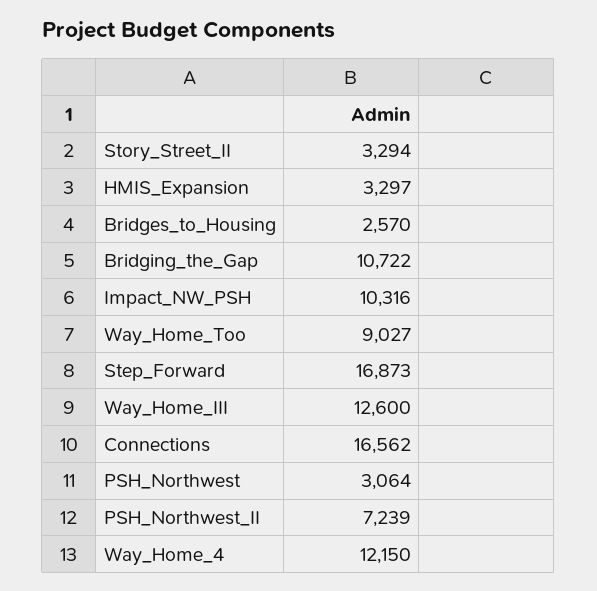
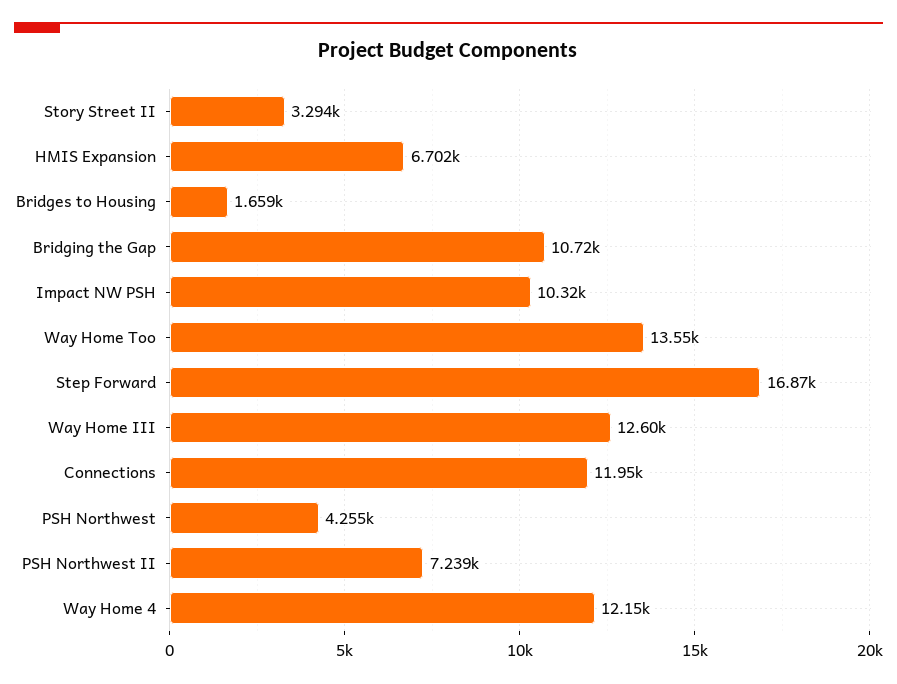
HMIS_Expansion: 3297 -> 6702
Bridges_to_Housing: 2570 -> 1659
Way_Home_Too: 9027 -> 13550
Connections: 16562 -> 11950
PSH_Northwest: 3064 -> 4255

